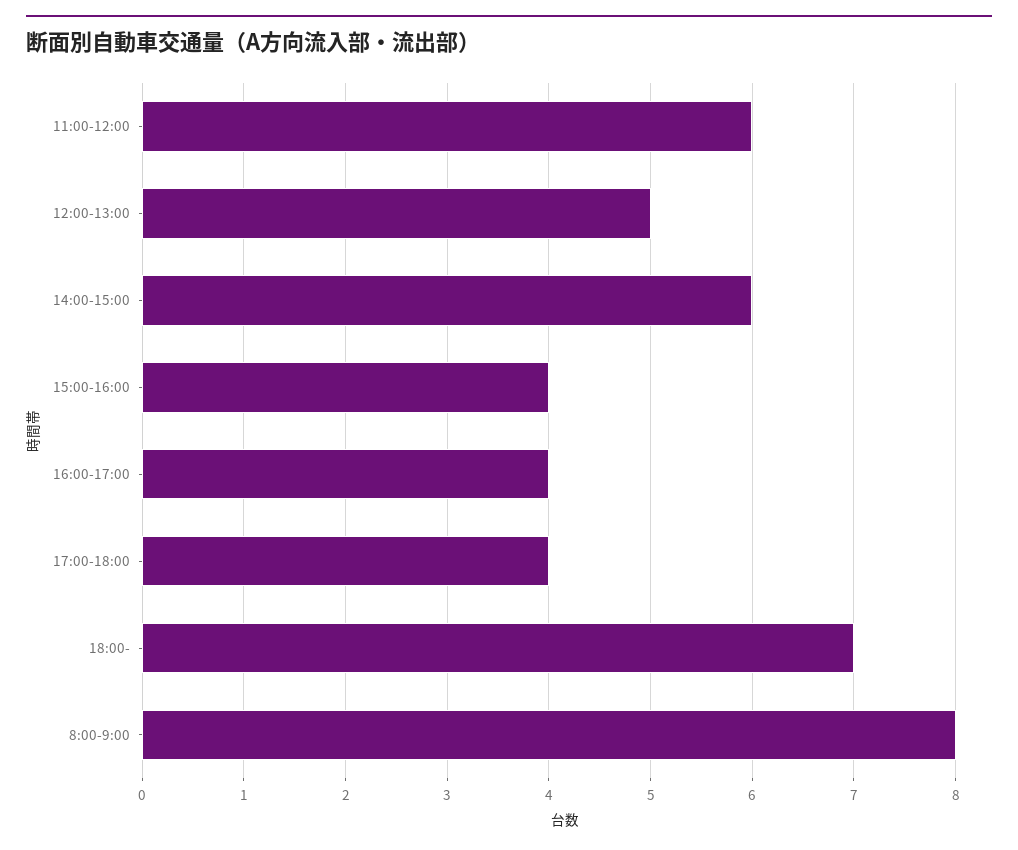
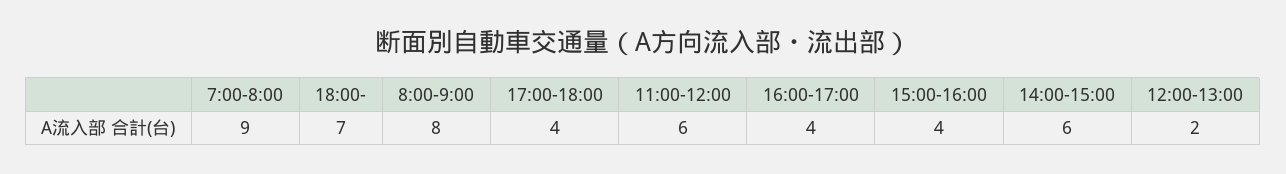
12:00-13:00: 5 -> 2
7:00-8:00: none -> 9

